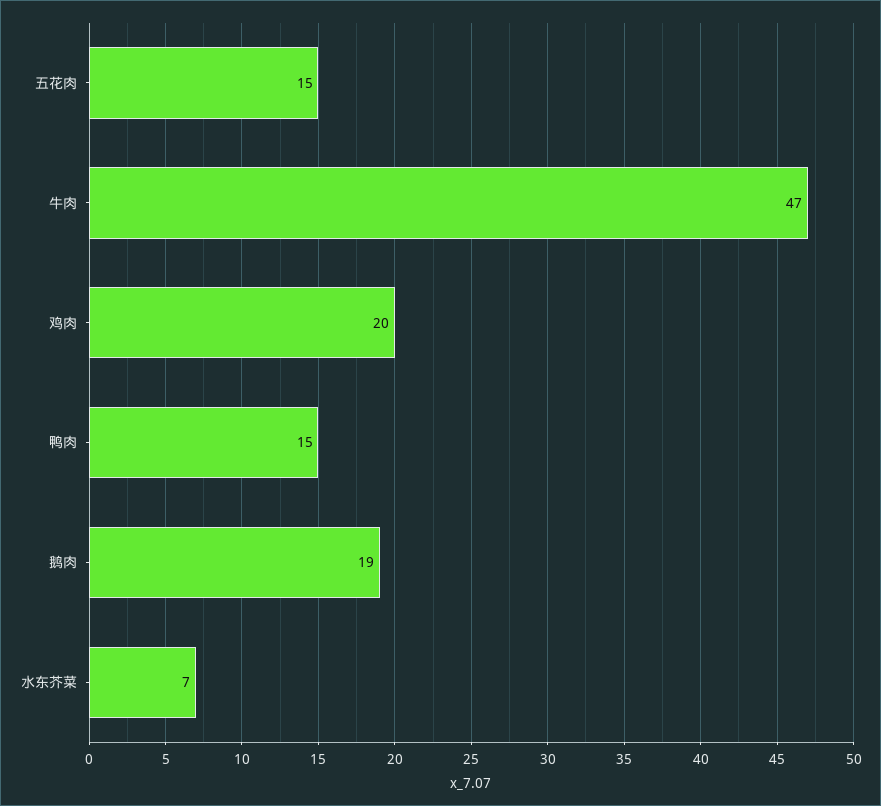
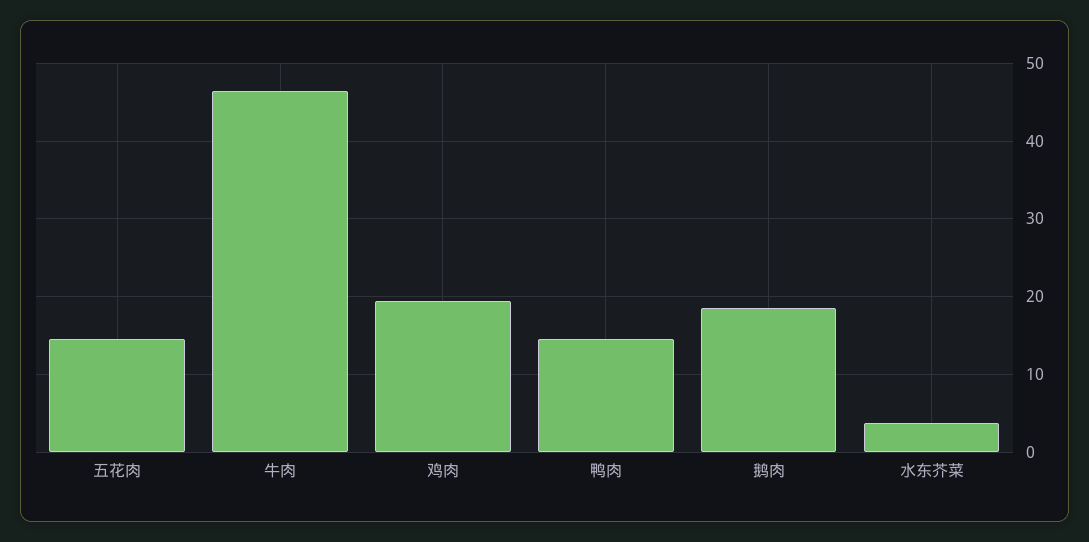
水东芥菜: 7 -> 4

